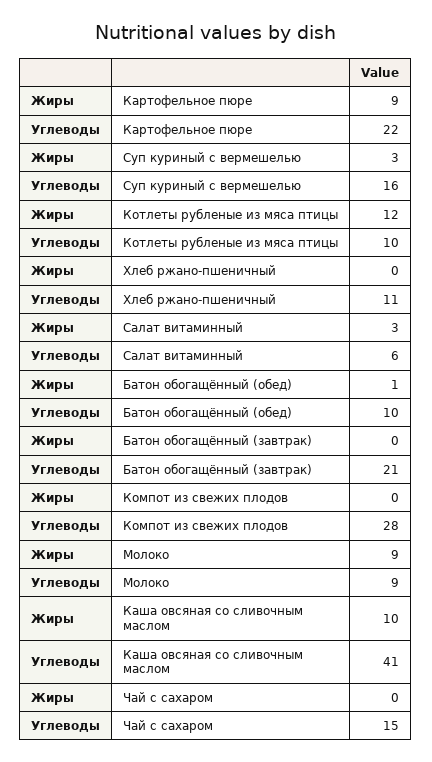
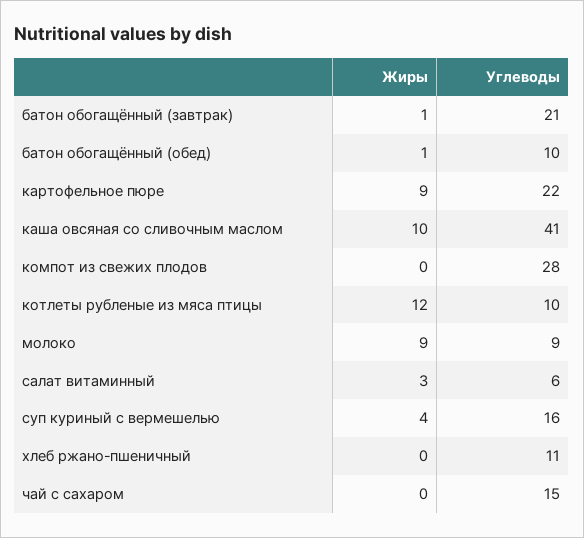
Жиры, Суп куриный с вермешелью: 3 -> 4
Жиры, Батон обогащённый (завтрак): 0 -> 1

